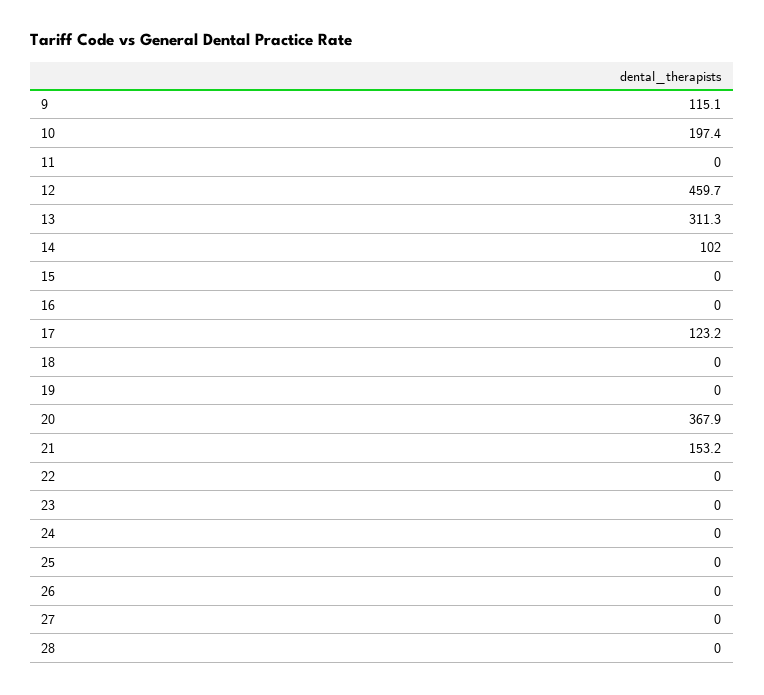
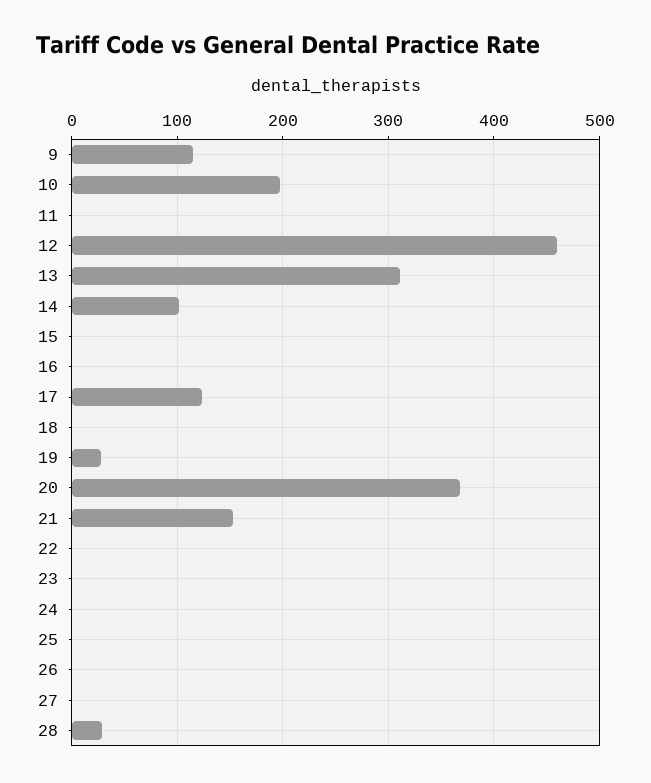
19: 0 -> 30
28: 0 -> 30

